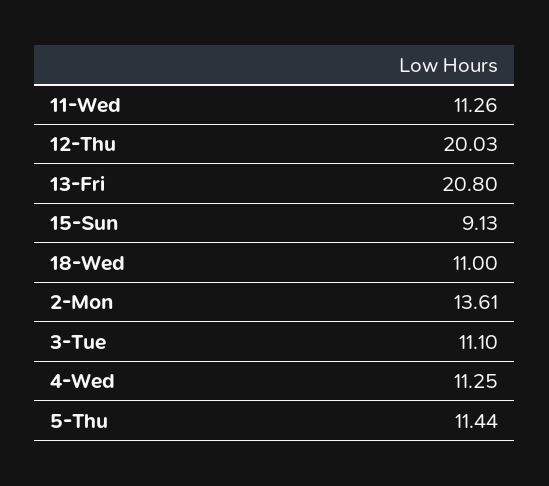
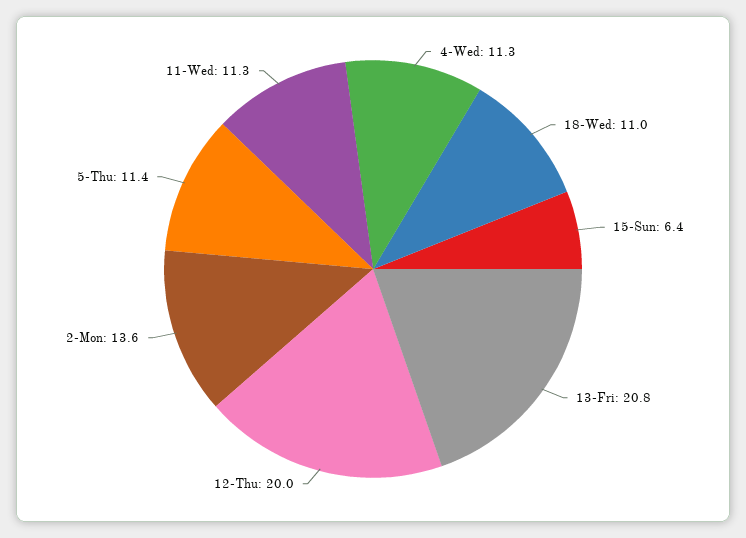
15-Sun: 9.13 -> 6.4
3-Tue: 11.1 -> none

